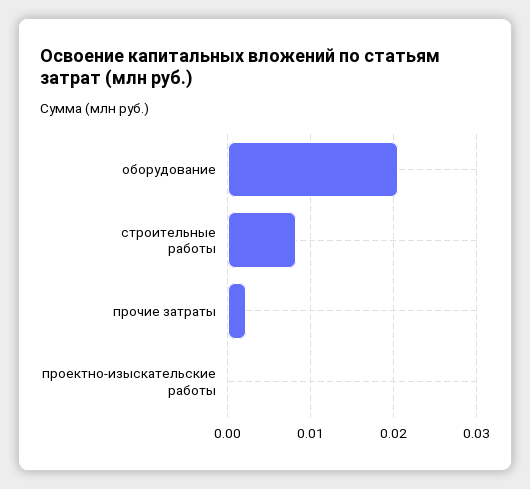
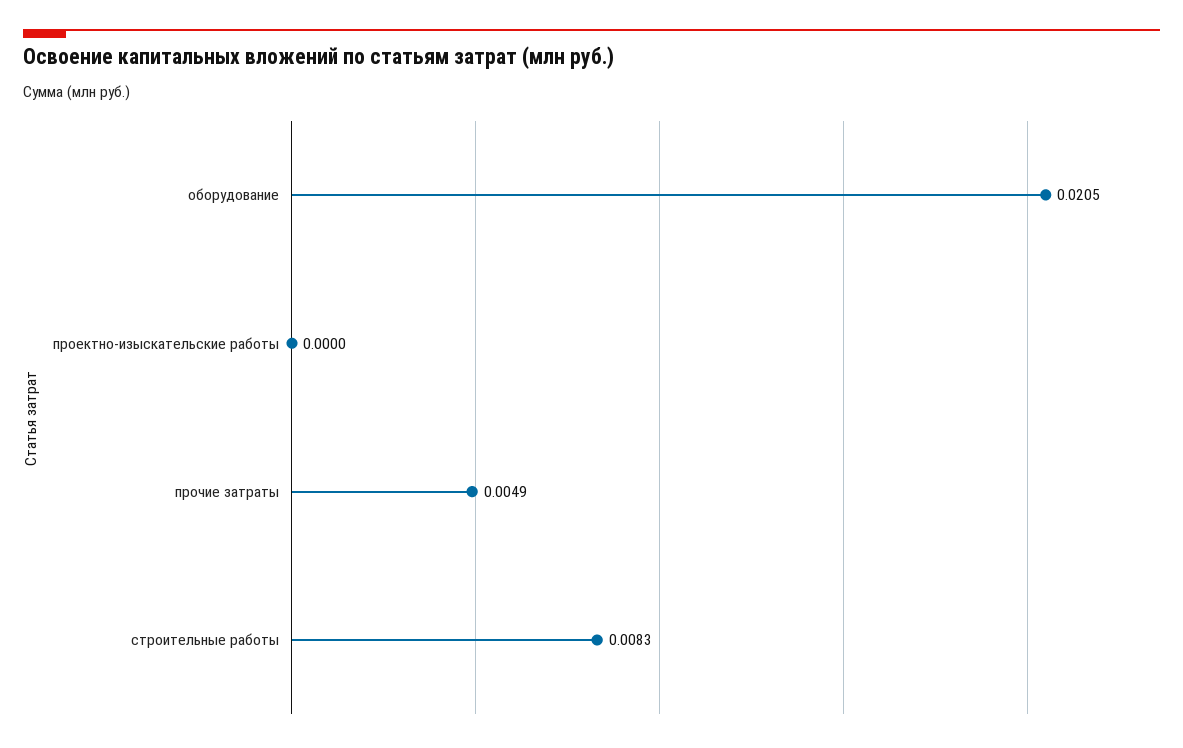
прочие затраты: 0.002 -> 0.0049

